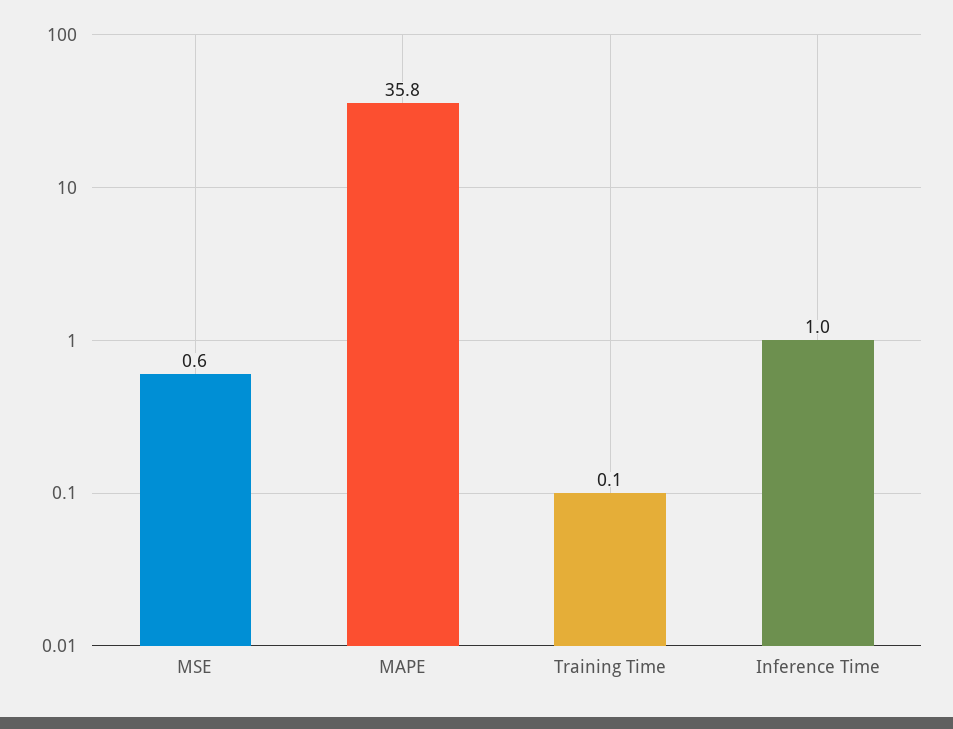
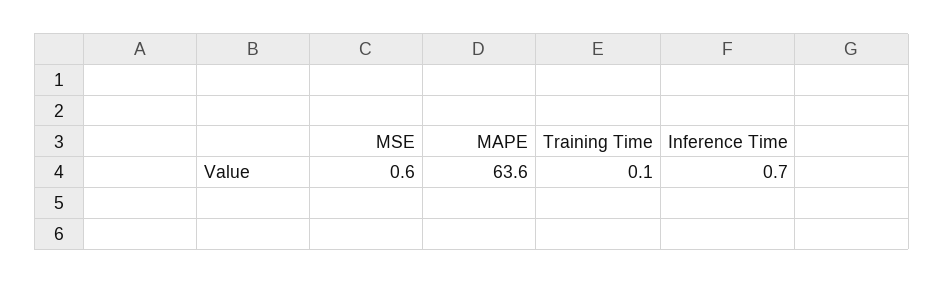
MAPE: 35.8 -> 63.6
Inference Time: 1 -> 0.7

